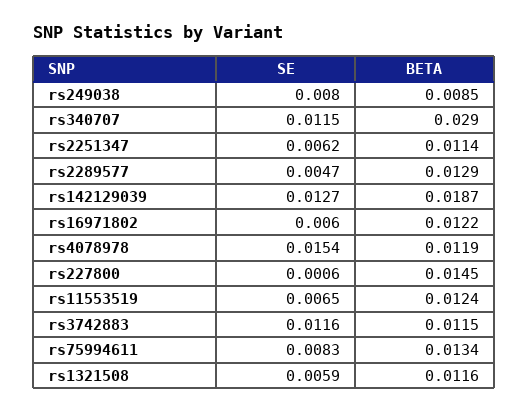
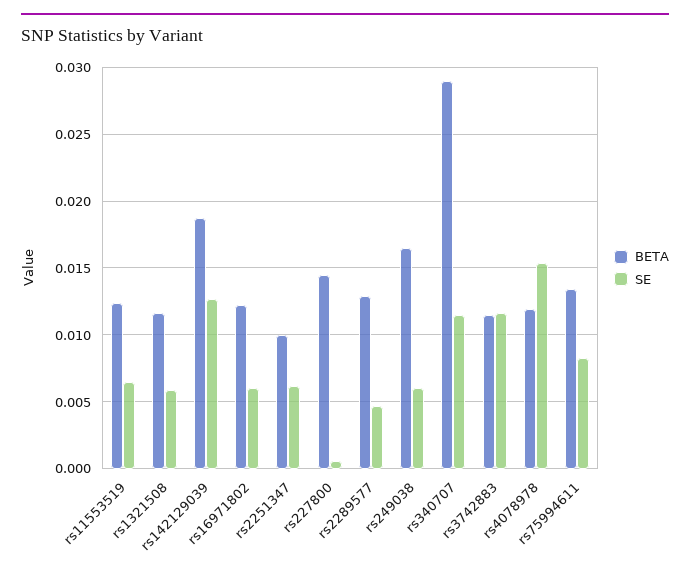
SE, rs249038: 0.008 -> 0.006
BETA, rs249038: 0.0085 -> 0.0165
BETA, rs2251347: 0.0114 -> 0.01

